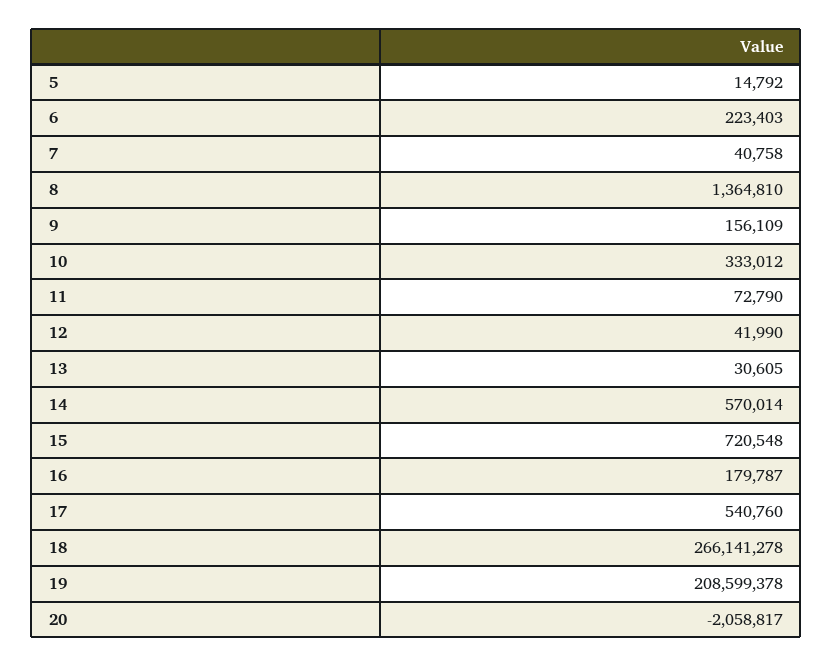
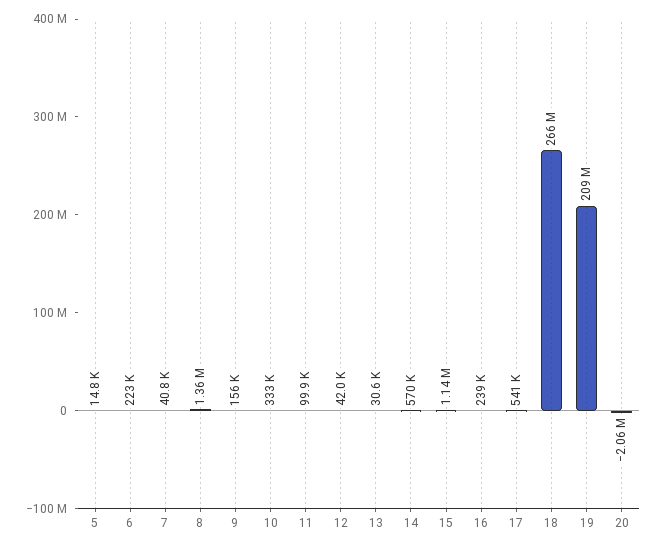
11: 72790 -> 99900
15: 720548 -> 1140000
16: 179787 -> 239000

